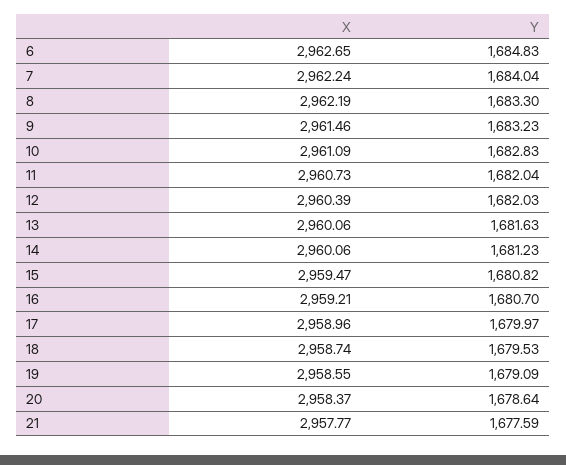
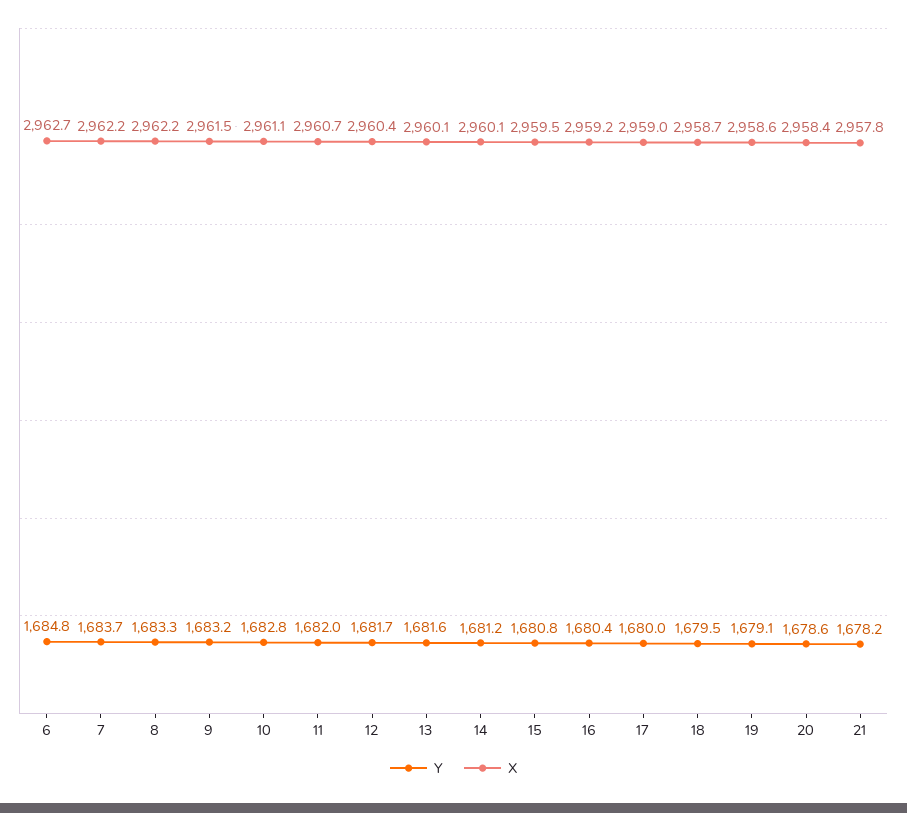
Y, 7: 1684.04 -> 1683.7
Y, 12: 1682.03 -> 1681.7
Y, 16: 1680.7 -> 1680.4
Y, 21: 1677.59 -> 1678.2

